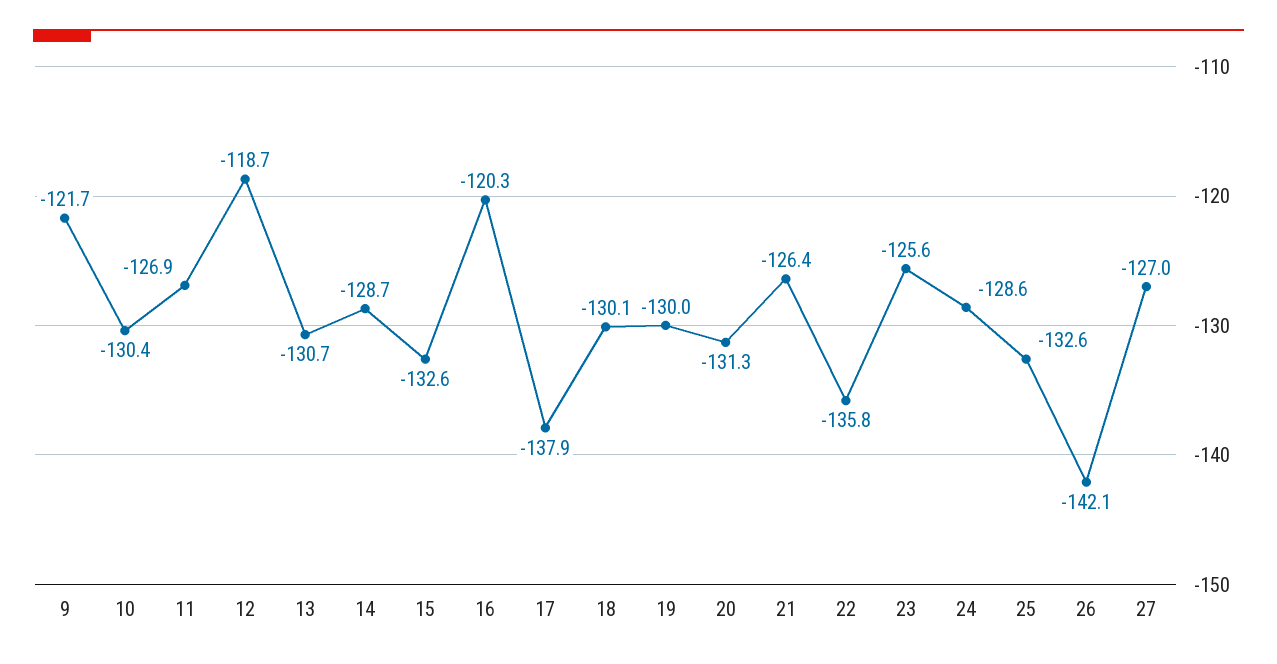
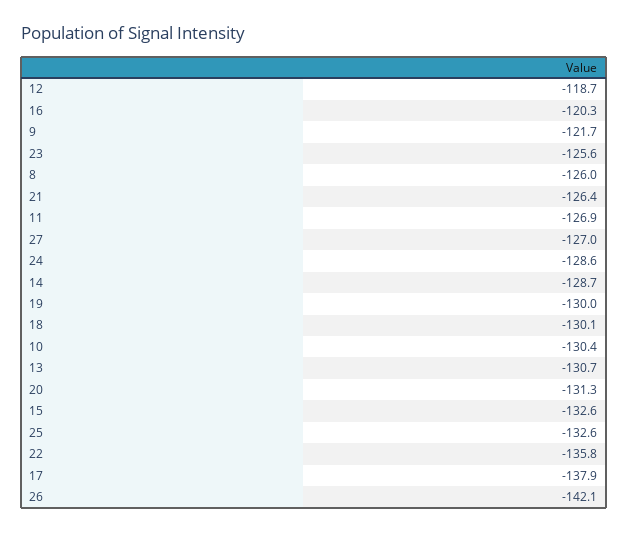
8: none -> -126

